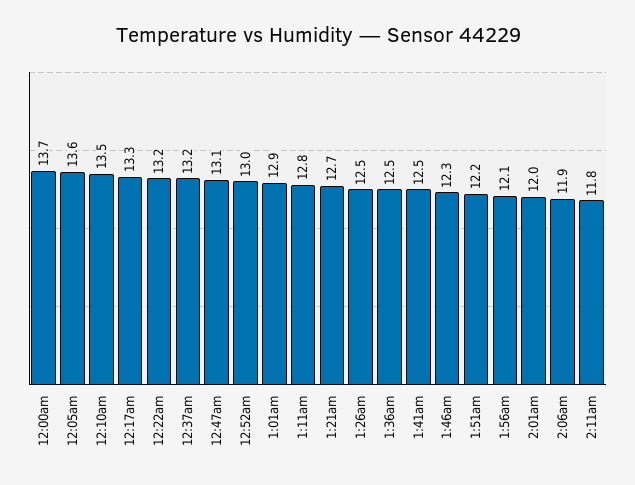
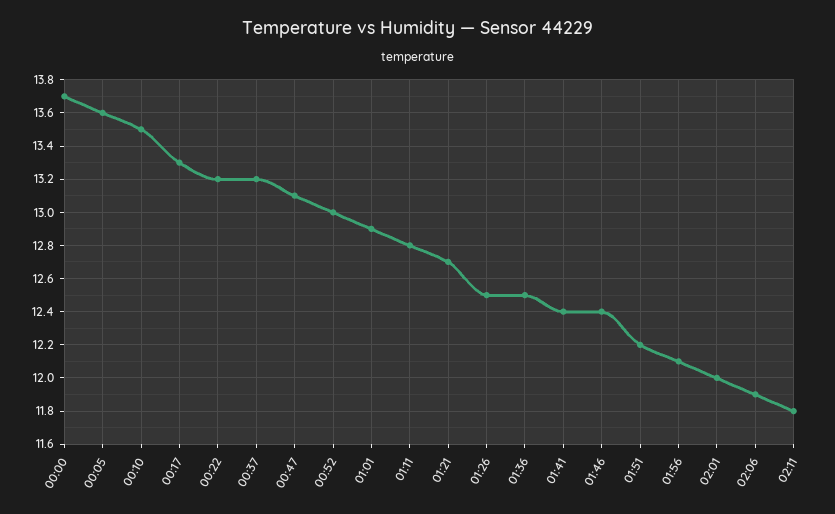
1:41am: 12.5 -> 12.4
1:46am: 12.3 -> 12.4

